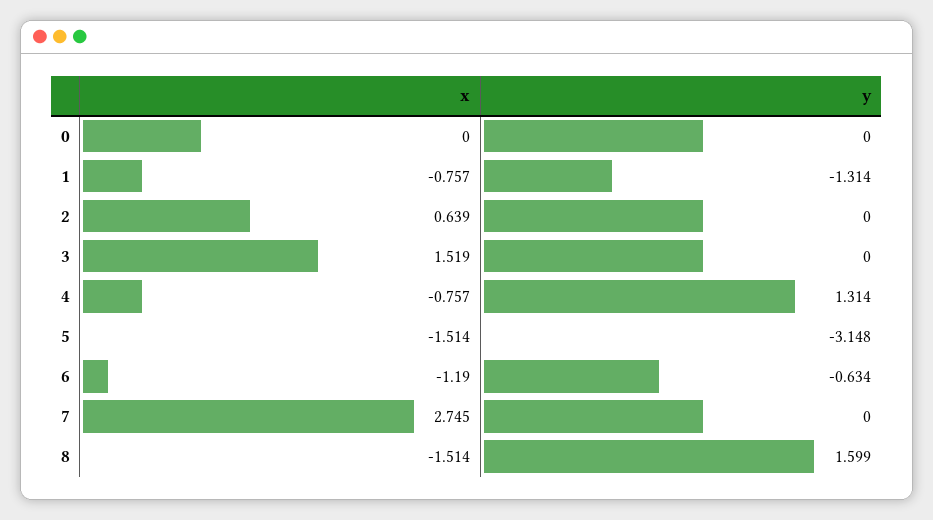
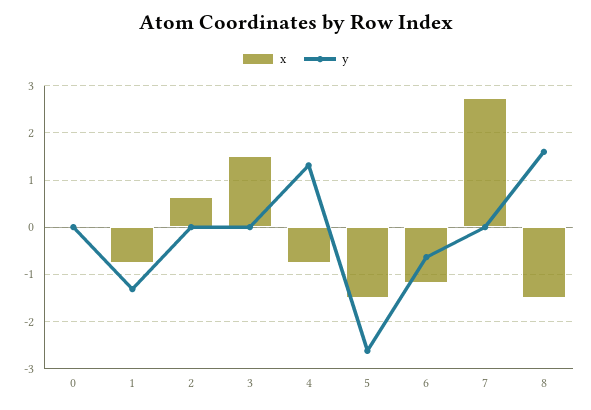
y, 5: -3.148 -> -2.6

